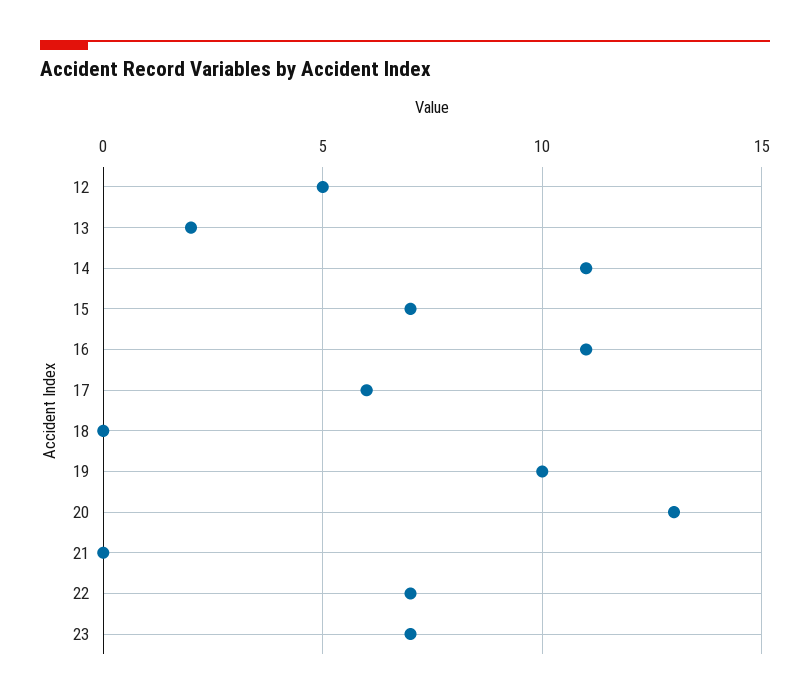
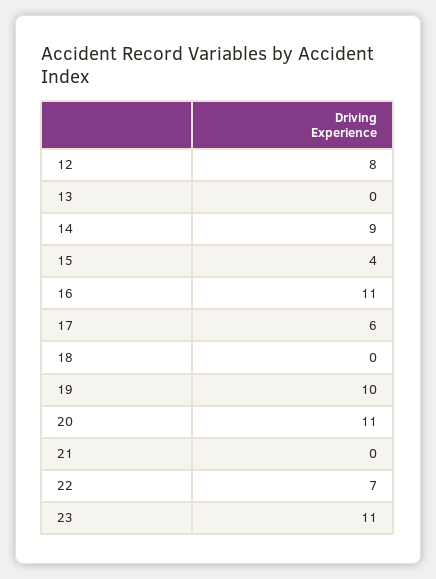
12: 5 -> 8
13: 2 -> 0
14: 11 -> 9
15: 7 -> 4
20: 13 -> 11
23: 7 -> 11

